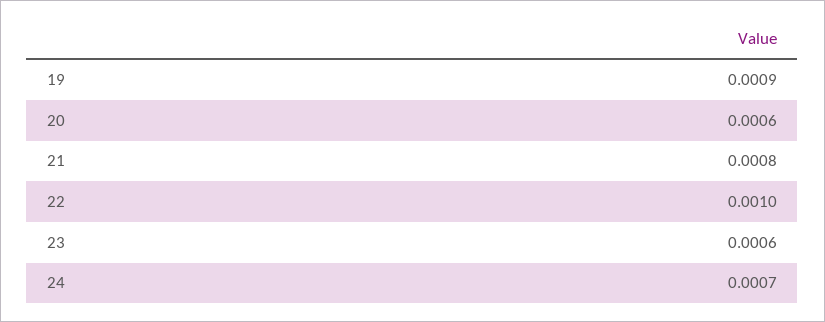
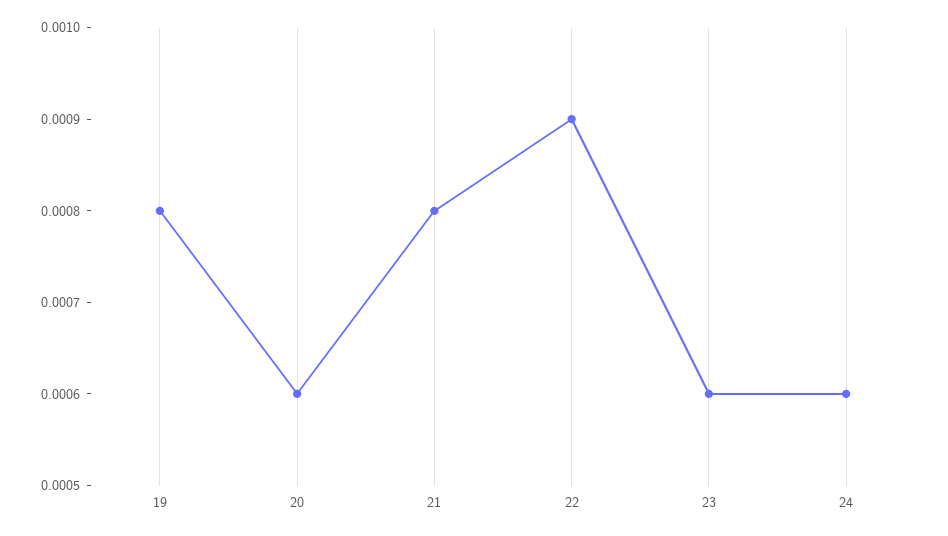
19: 0.0009 -> 0.0008
22: 0.001 -> 0.0009
24: 0.0007 -> 0.0006

